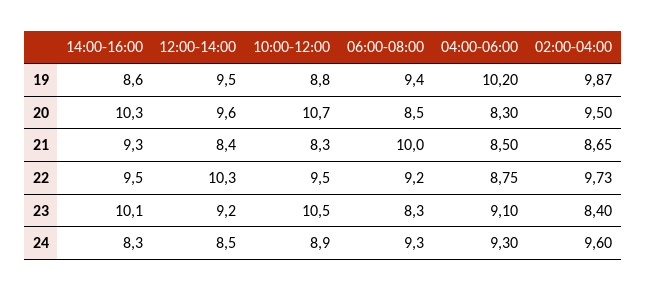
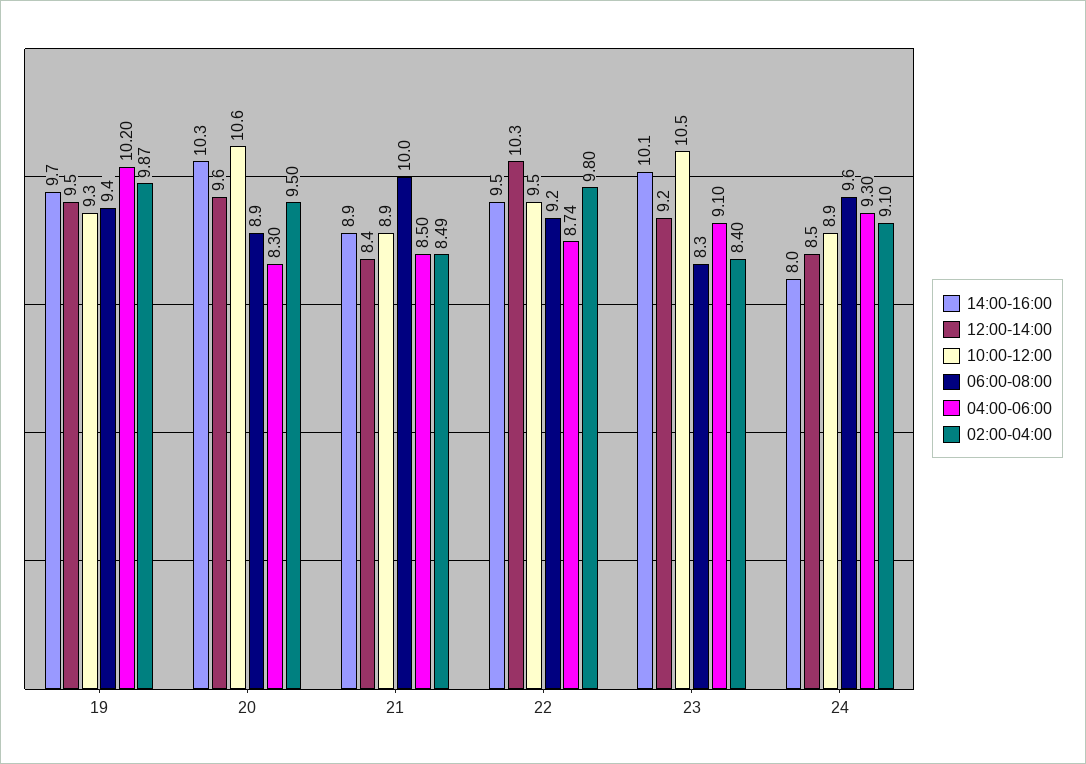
14:00-16:00, 19: 8.6 -> 9.7
10:00-12:00, 19: 8.8 -> 9.3
10:00-12:00, 20: 10.7 -> 10.6
06:00-08:00, 20: 8.5 -> 8.9
14:00-16:00, 21: 9.3 -> 8.9
10:00-12:00, 21: 8.3 -> 8.9
02:00-04:00, 21: 8.65 -> 8.49
04:00-06:00, 22: 8.75 -> 8.74
02:00-04:00, 22: 9.73 -> 9.8
14:00-16:00, 24: 8.3 -> 8
06:00-08:00, 24: 9.3 -> 9.6
02:00-04:00, 24: 9.6 -> 9.1

